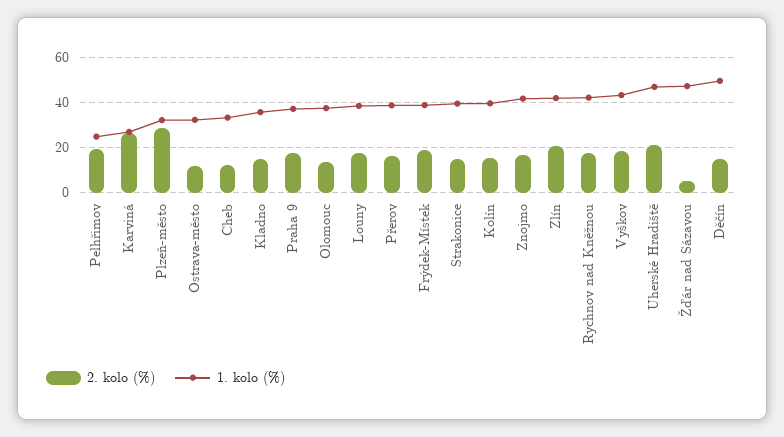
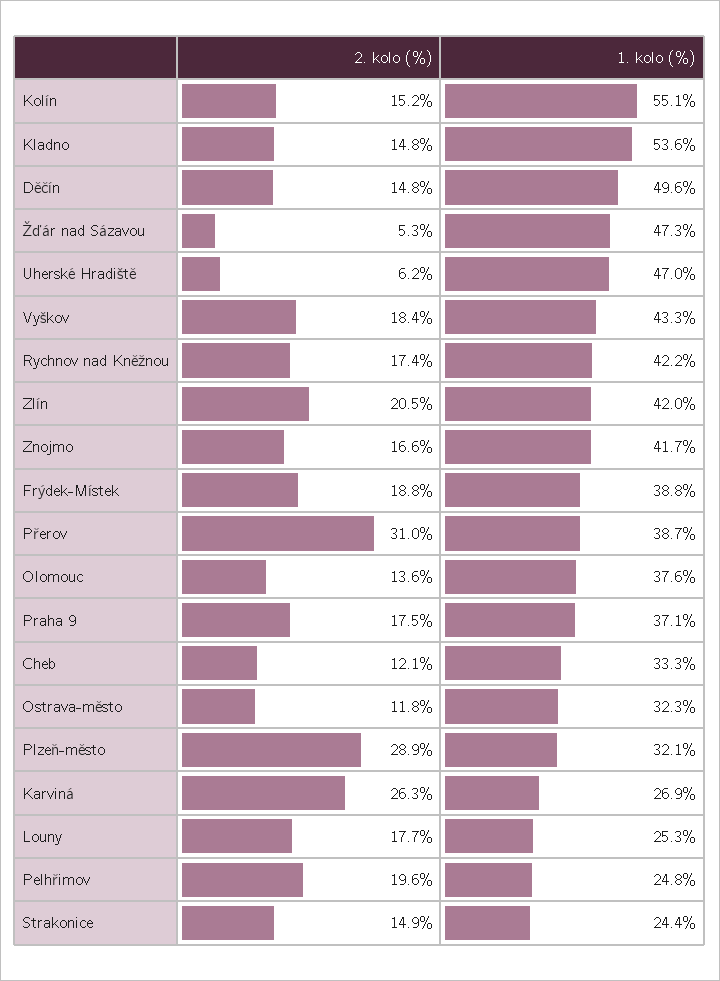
1. kolo (%), Kladno: 35 -> 53.6
1. kolo (%), Louny: 40 -> 25.3
2. kolo (%), Přerov: 15 -> 31
1. kolo (%), Strakonice: 40 -> 24.4
1. kolo (%), Kolín: 40 -> 55.1
2. kolo (%), Uherské Hradiště: 20 -> 6.2

